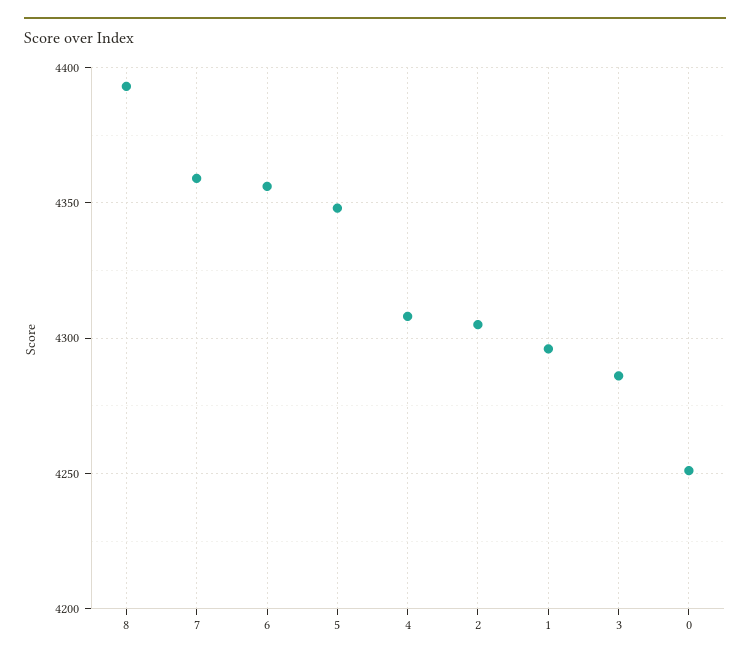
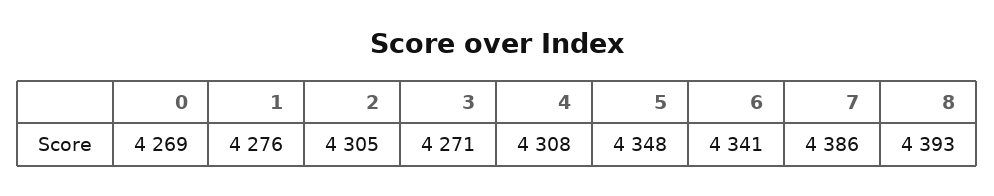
7: 4360 -> 4386
6: 4355 -> 4341
1: 4295 -> 4276
3: 4285 -> 4271
0: 4250 -> 4269

